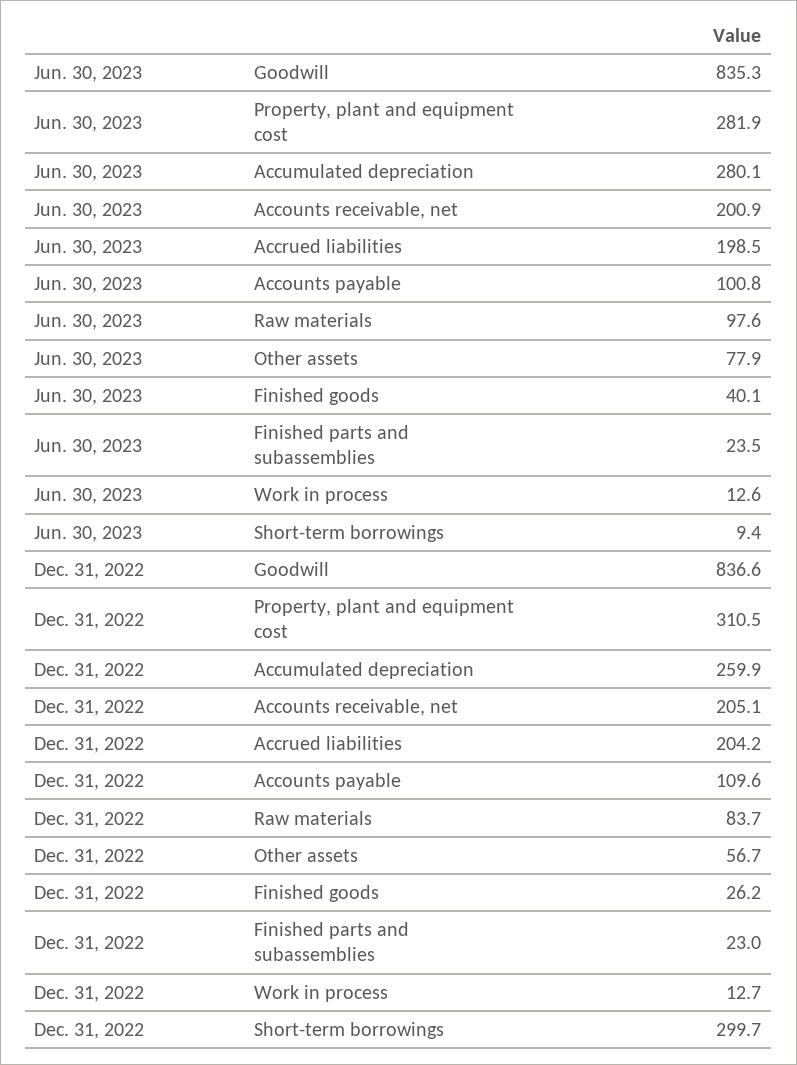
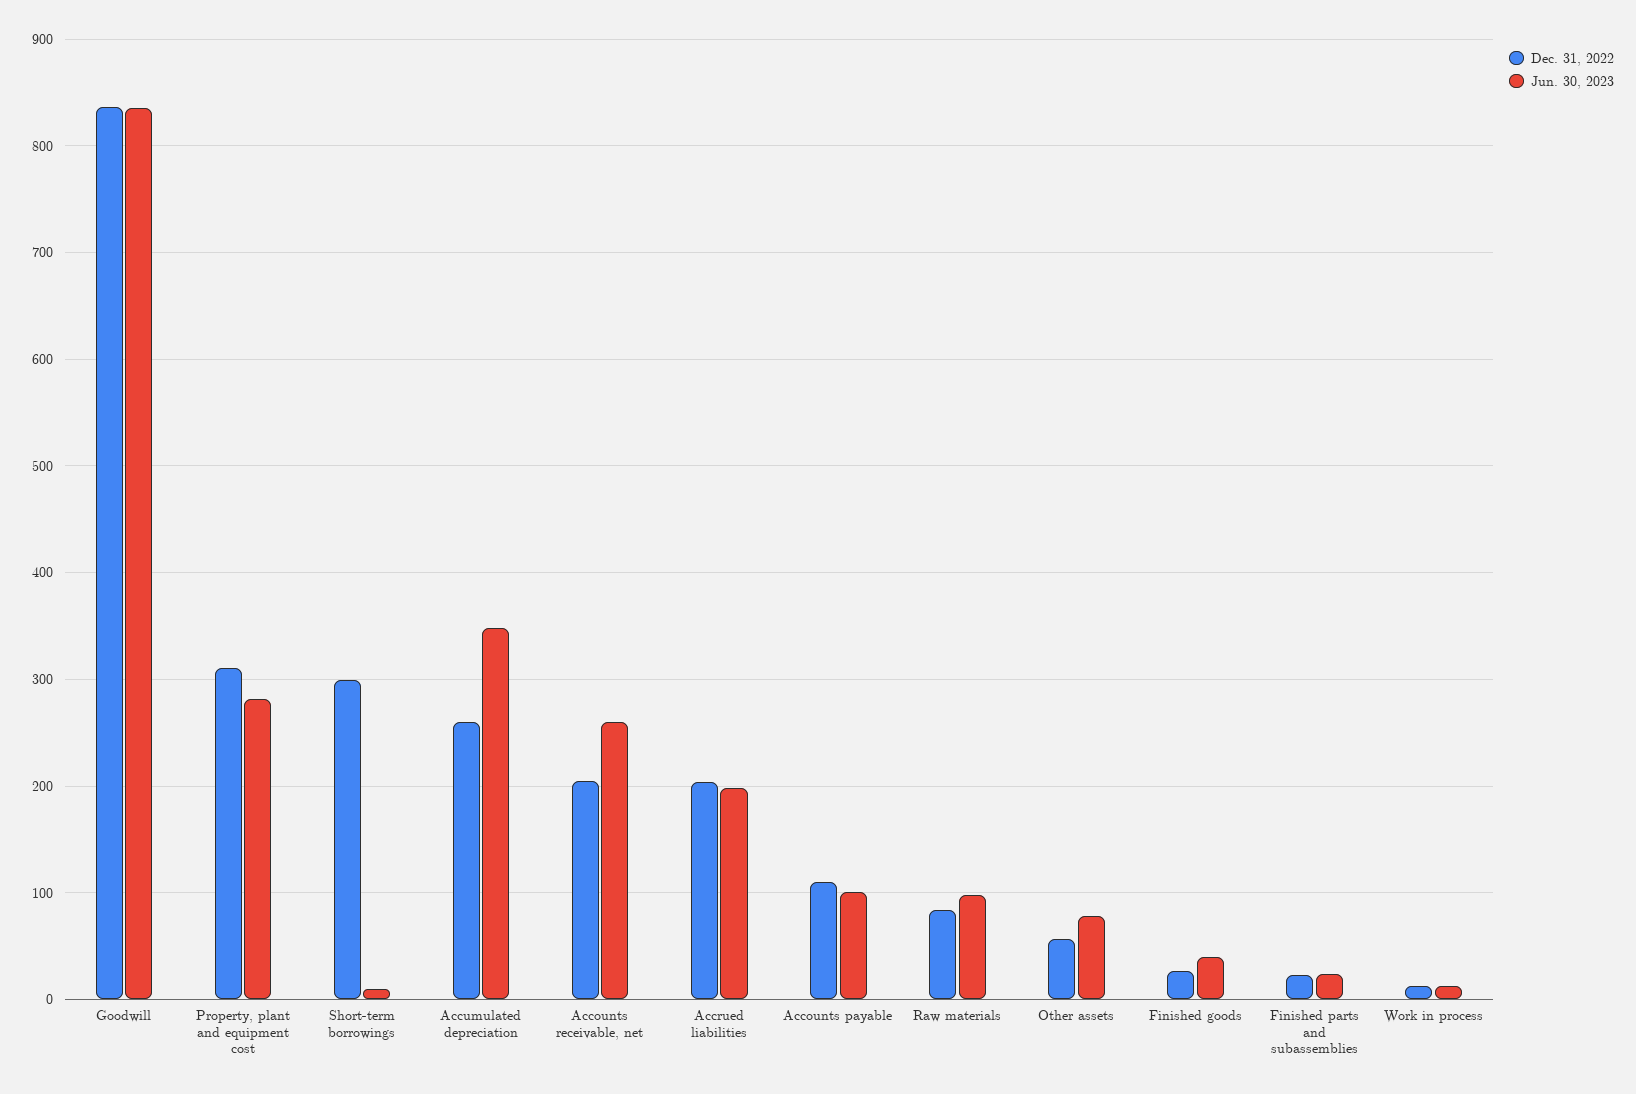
Jun. 30, 2023, Accumulated depreciation: 280.1 -> 350
Jun. 30, 2023, Accounts receivable, net: 200.9 -> 260

